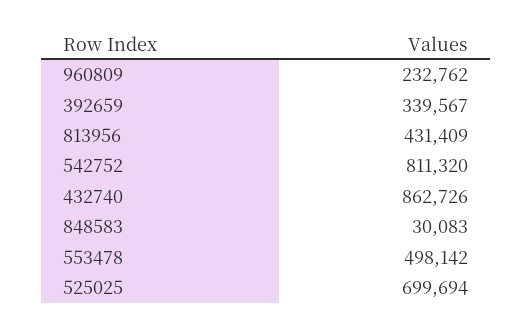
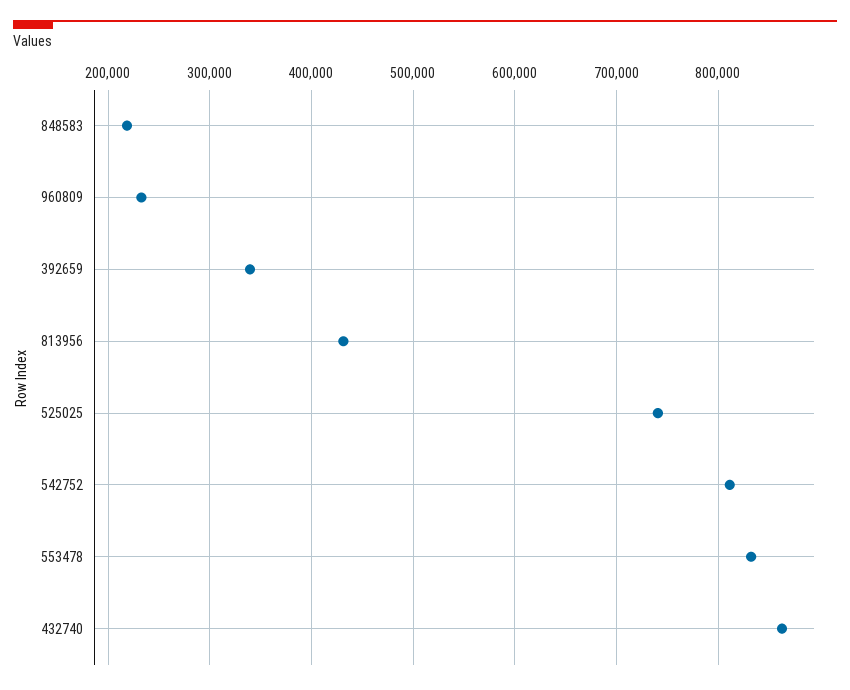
848583: 30083 -> 220000
553478: 498142 -> 830000
525025: 699694 -> 740000

